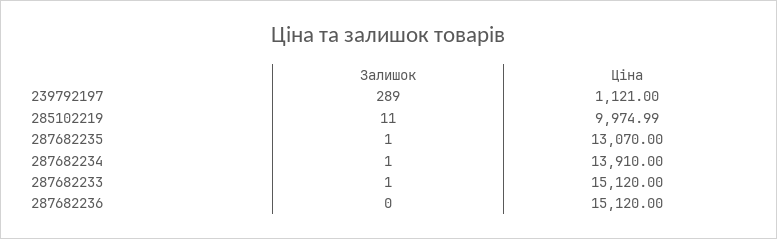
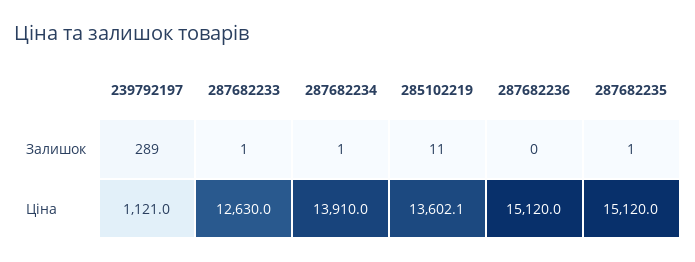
Ціна, 285102219: 9974.99 -> 13602.1
Ціна, 287682235: 13070 -> 15120
Ціна, 287682233: 15120 -> 12630

